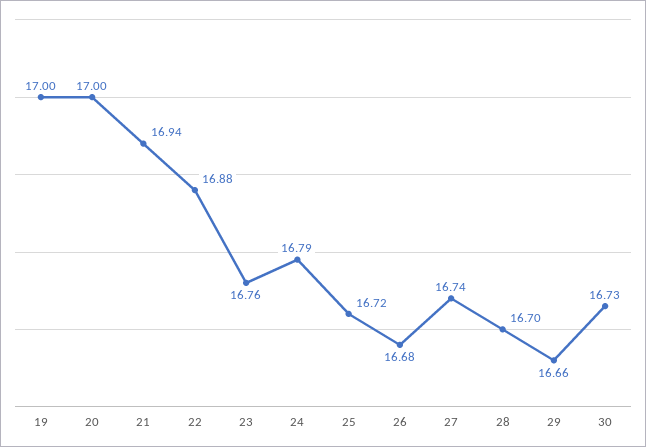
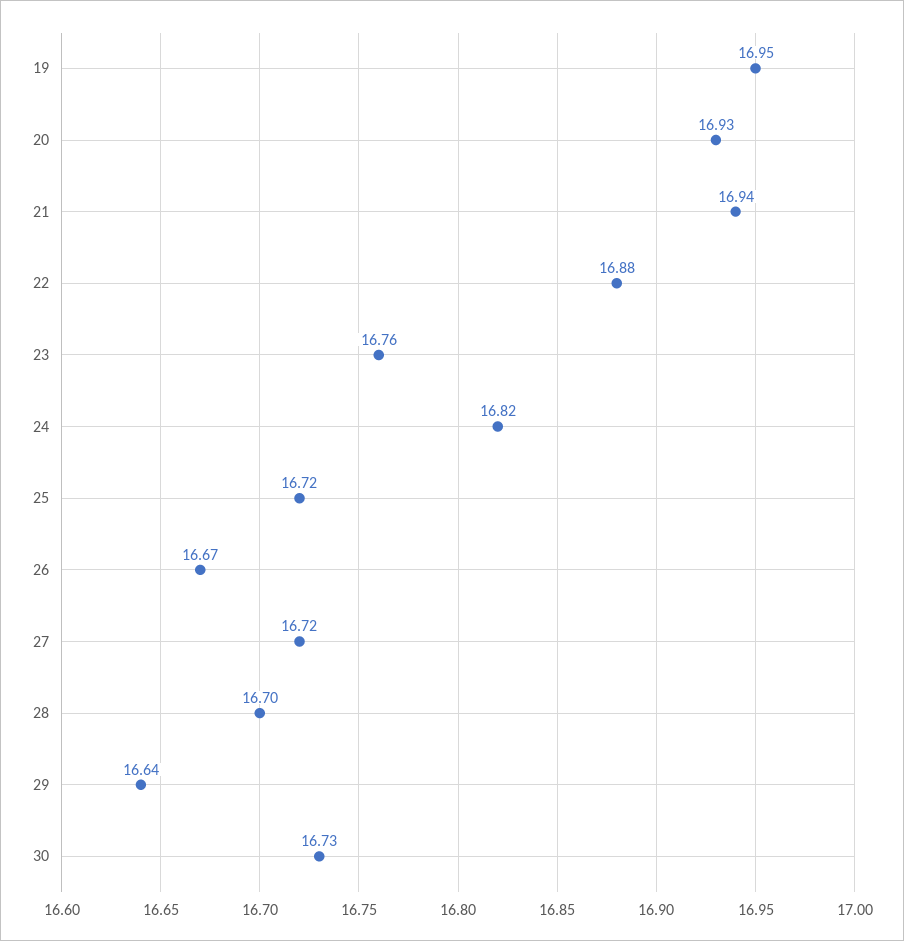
19: 17 -> 16.95
20: 17 -> 16.93
24: 16.79 -> 16.82
26: 16.68 -> 16.67
27: 16.74 -> 16.72
29: 16.66 -> 16.64

